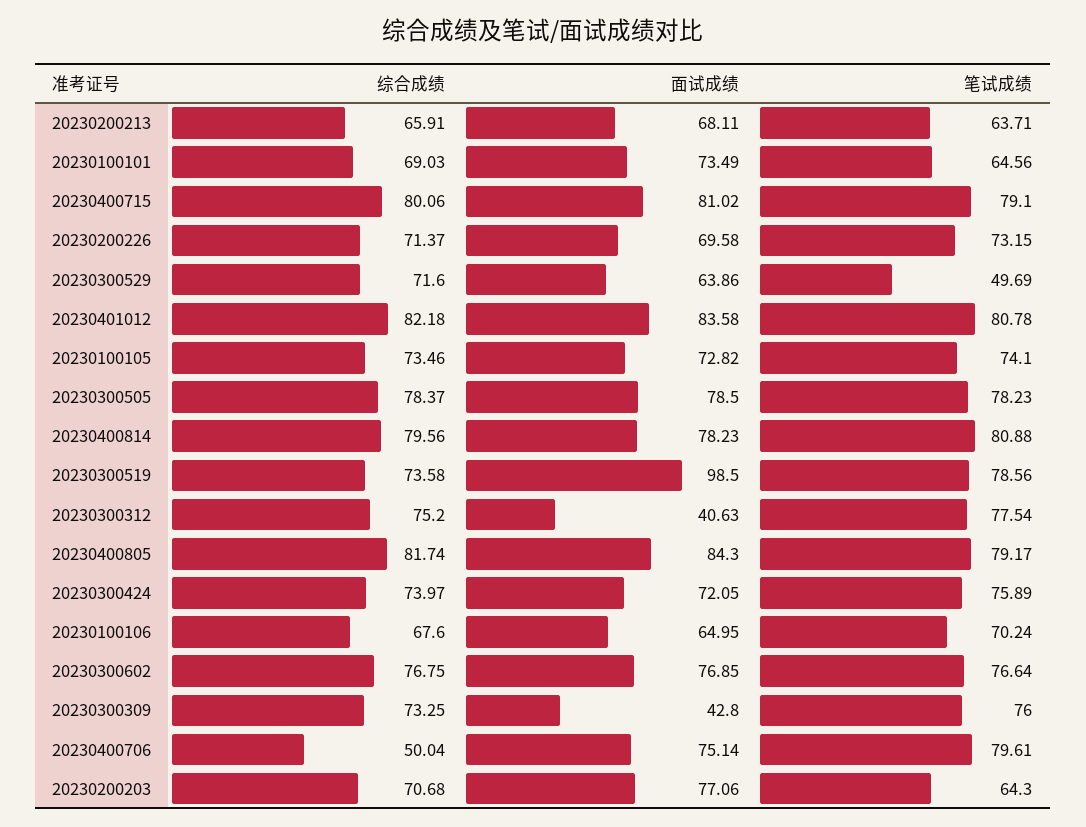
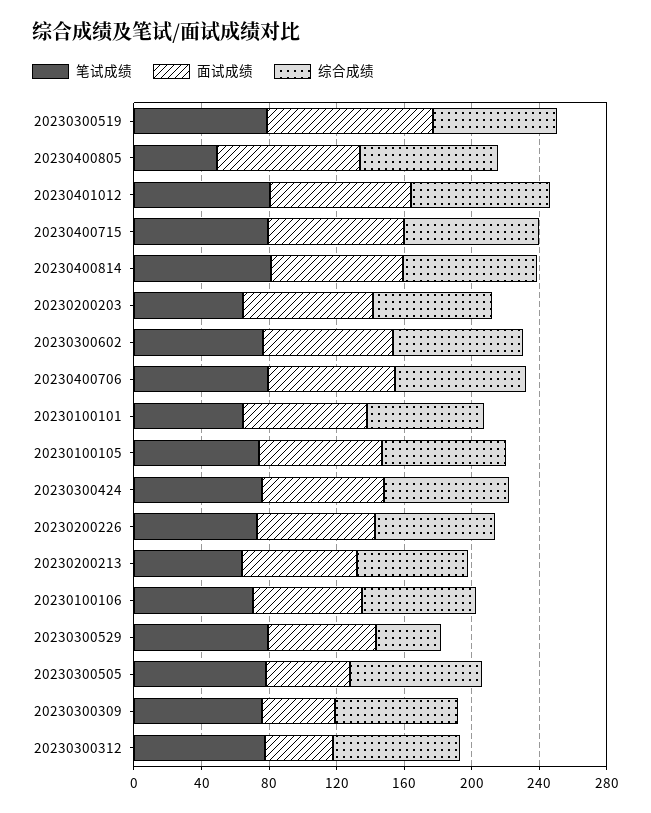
综合成绩, 20230300529: 71.6 -> 40
笔试成绩, 20230300529: 49.69 -> 80
面试成绩, 20230300505: 78.5 -> 50
笔试成绩, 20230400805: 79.17 -> 50
综合成绩, 20230400706: 50.04 -> 80

